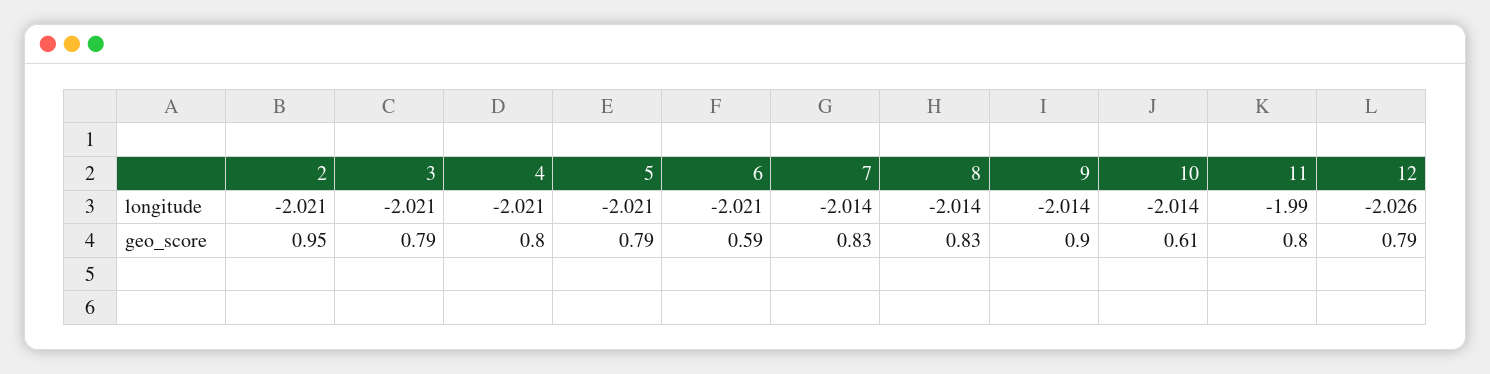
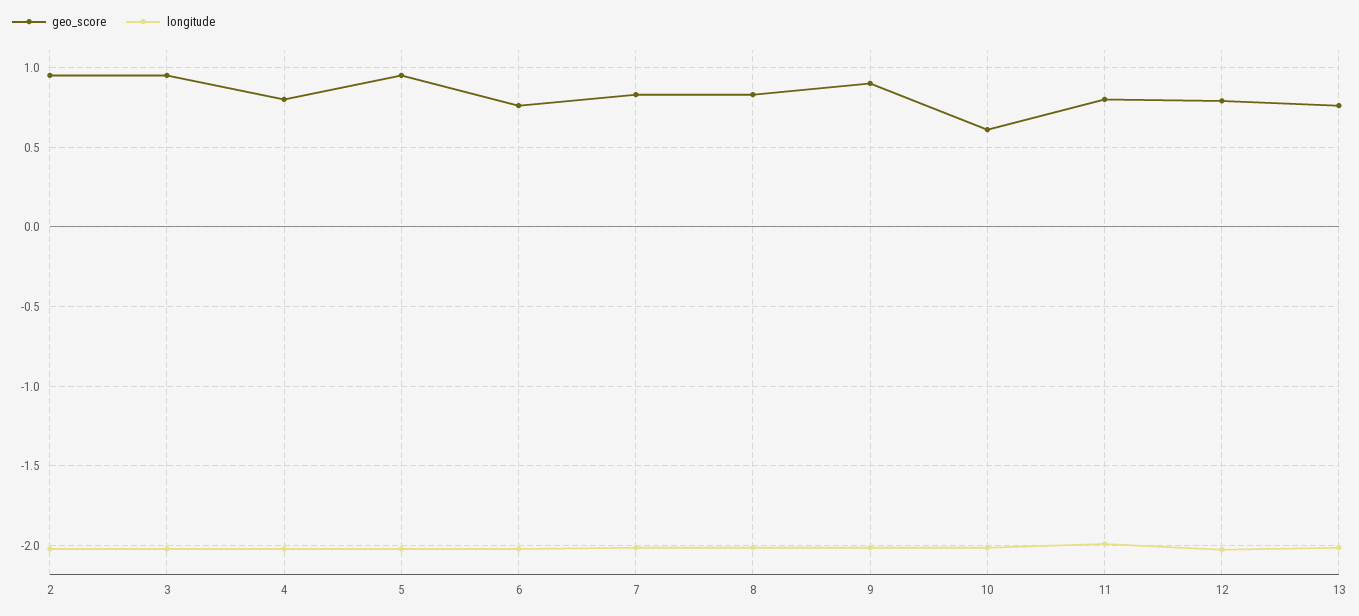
geo_score, 3: 0.79 -> 0.95
geo_score, 5: 0.79 -> 0.95
geo_score, 6: 0.59 -> 0.75
geo_score, 13: none -> 0.75
longitude, 13: none -> -2

